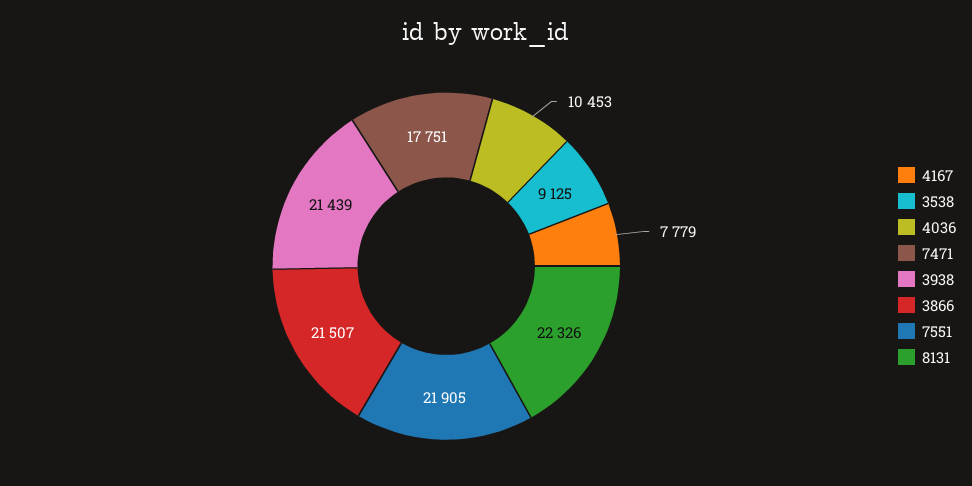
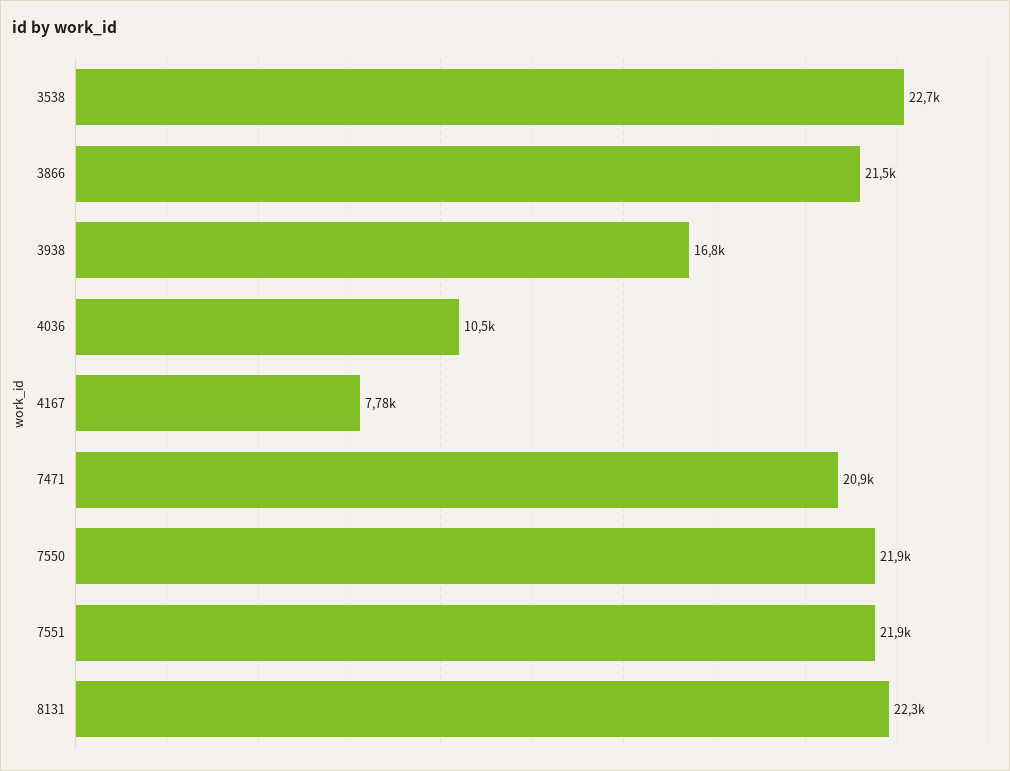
3538: 9125 -> 22700
7471: 17751 -> 20900
3938: 21439 -> 16800
7550: none -> 21900

